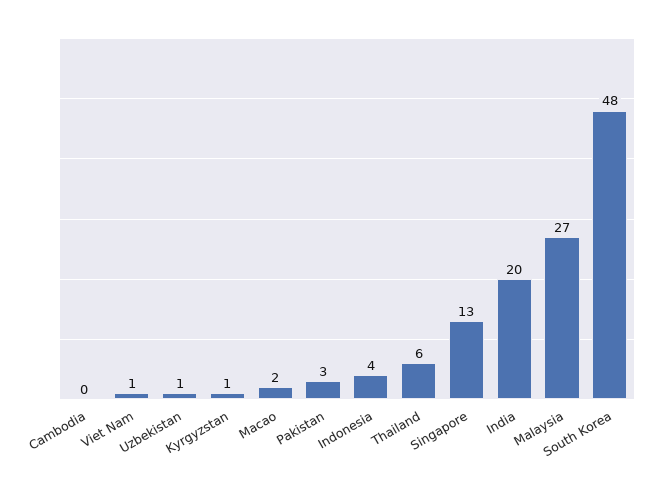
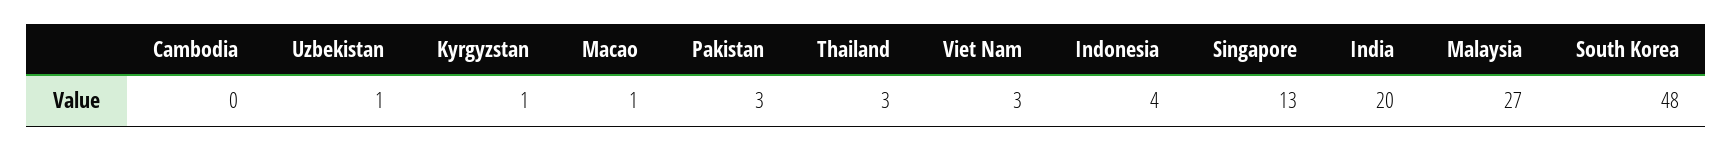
Viet Nam: 1 -> 3
Macao: 2 -> 1
Thailand: 6 -> 3

